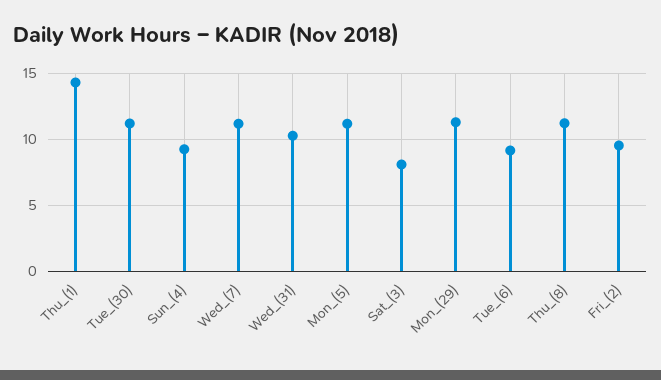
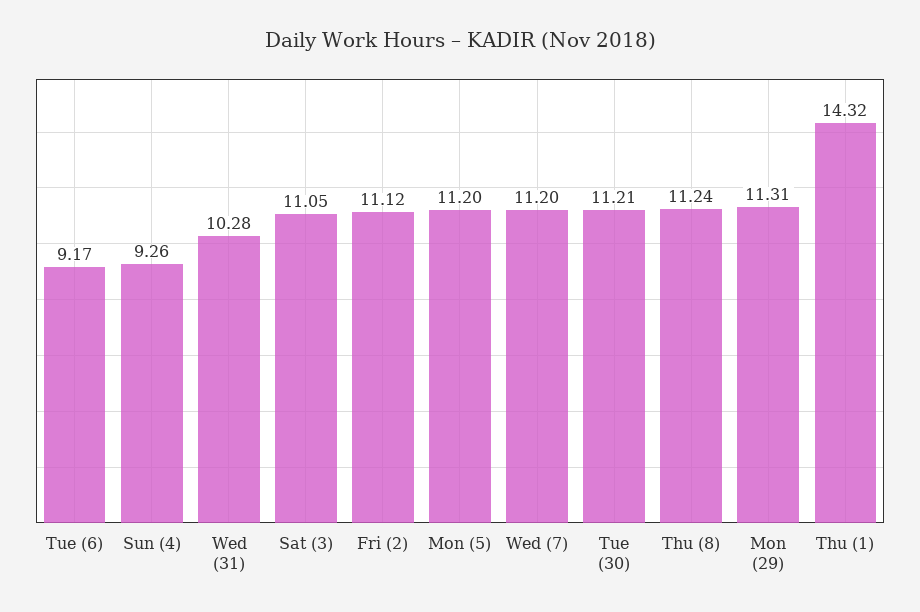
Sat_(3): 8 -> 11.05
Fri_(2): 9.5 -> 11.12

